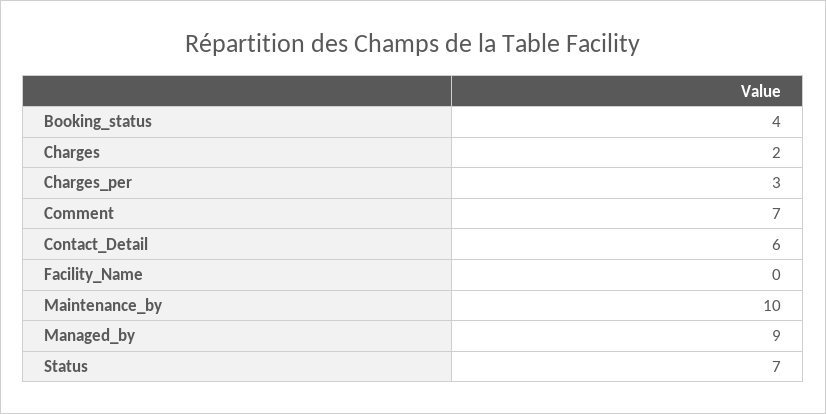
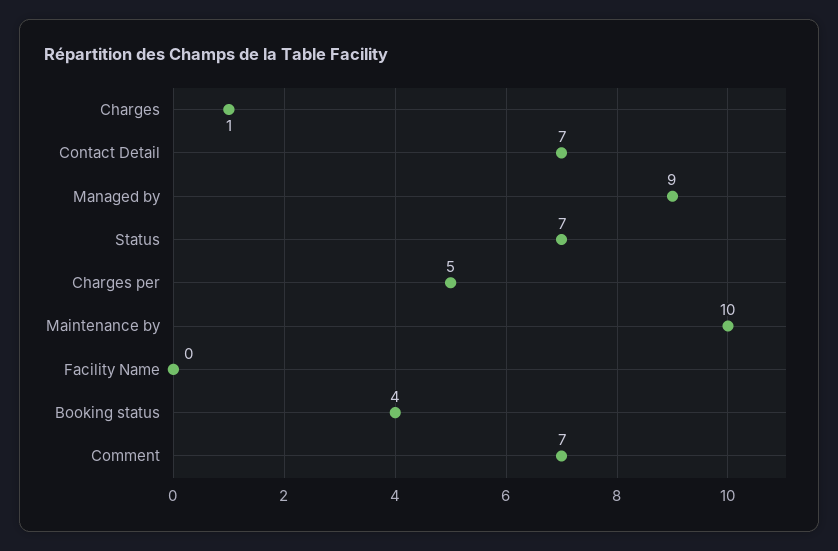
Charges: 2 -> 1
Charges_per: 3 -> 5
Contact_Detail: 6 -> 7

